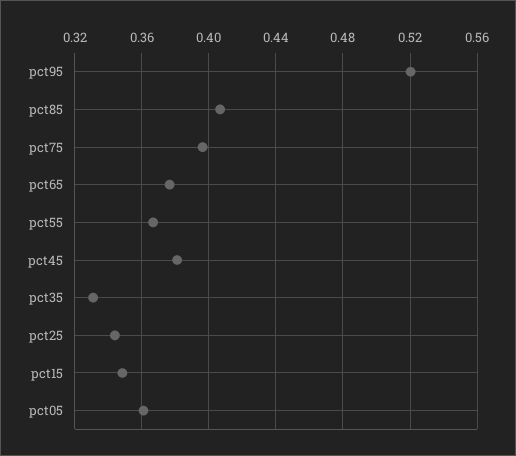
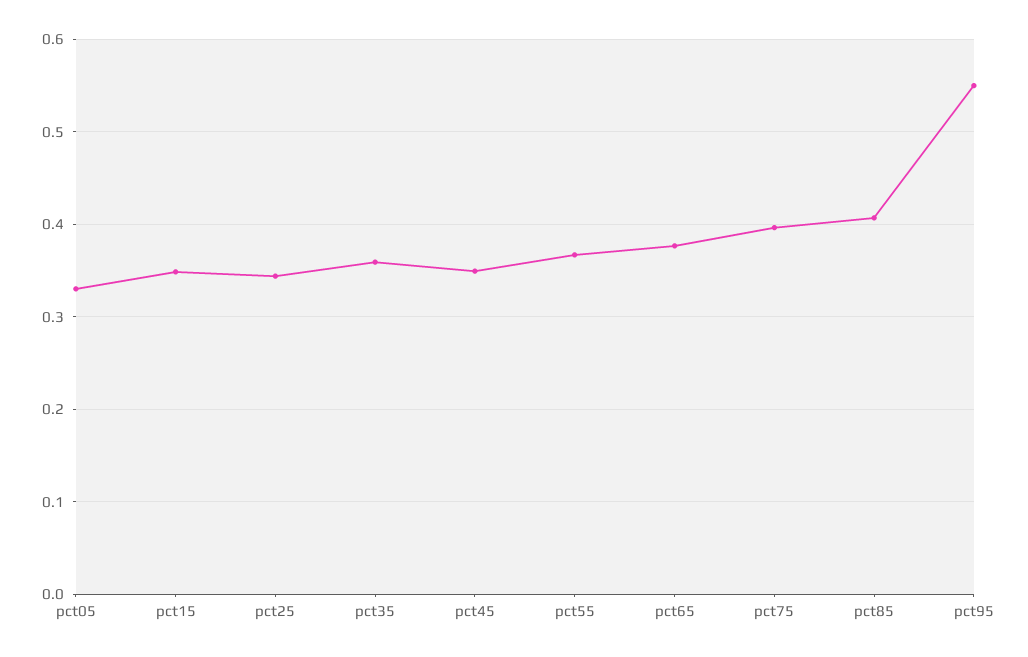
pct95: 0.52 -> 0.55
pct45: 0.38 -> 0.35
pct35: 0.33 -> 0.36
pct05: 0.36 -> 0.33

